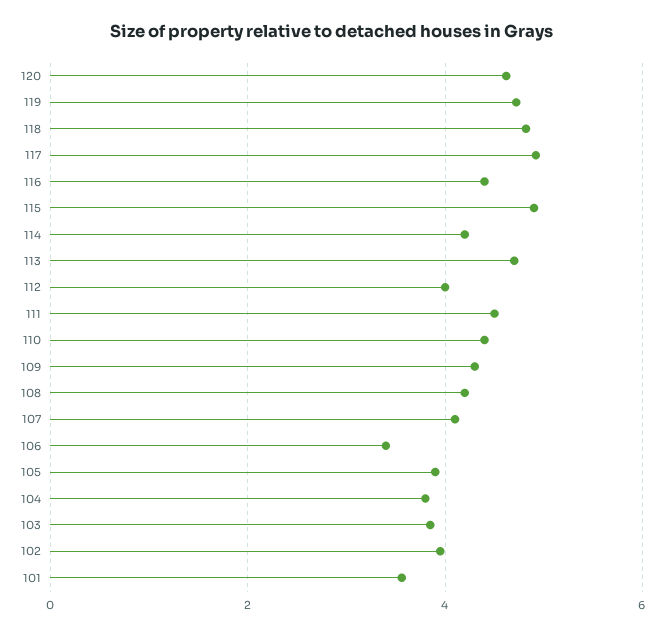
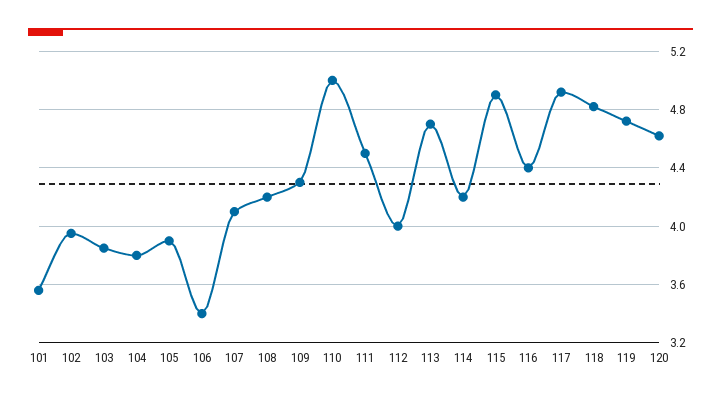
110: 4.4 -> 5

